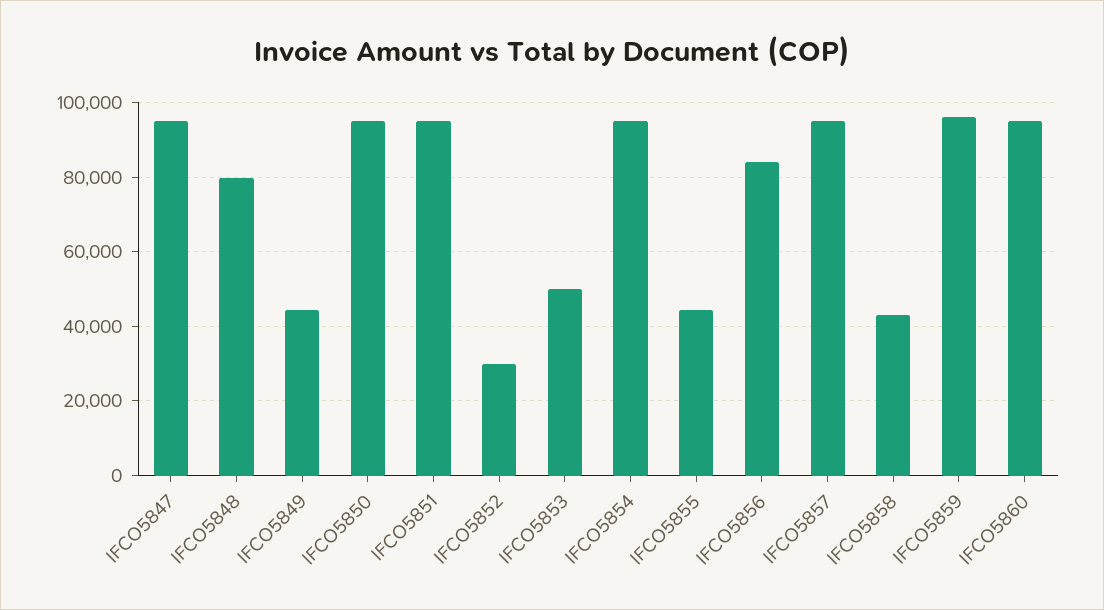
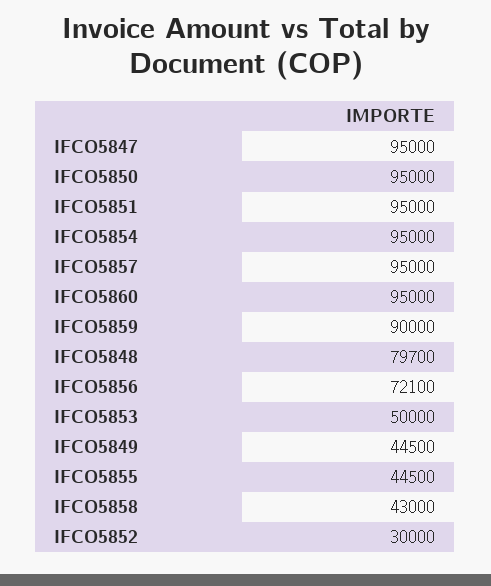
IFCO5856: 84000 -> 72100
IFCO5859: 96000 -> 90000

